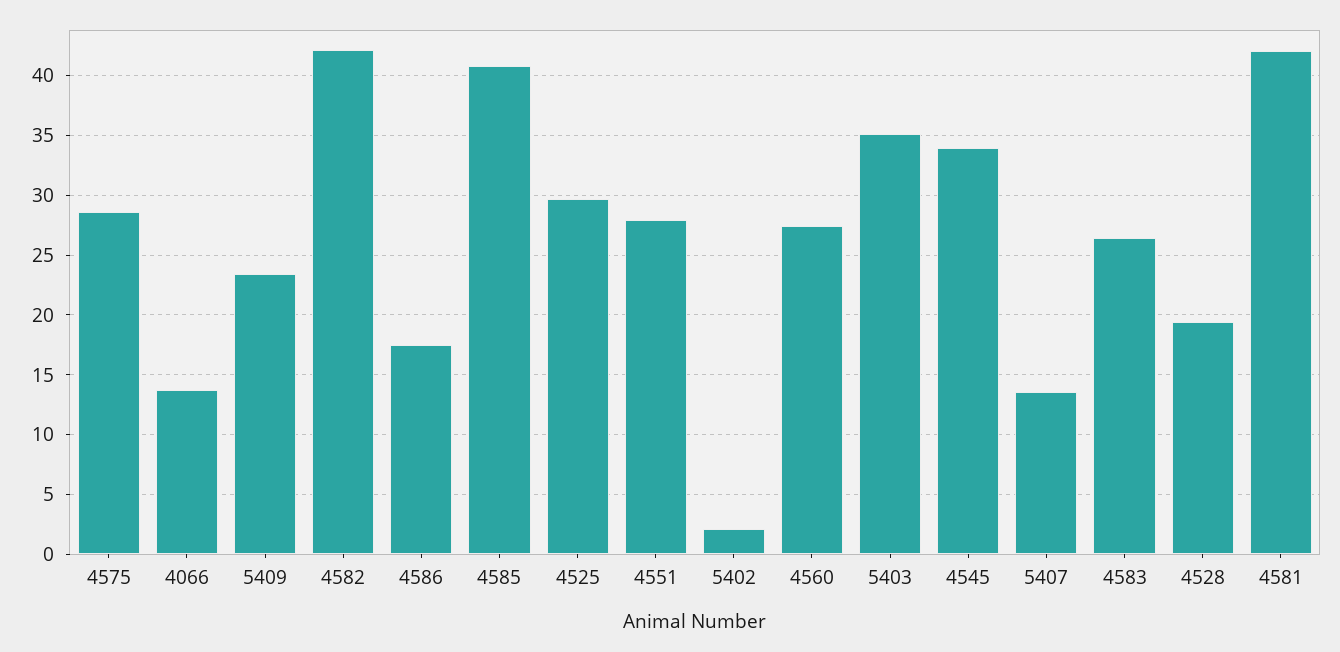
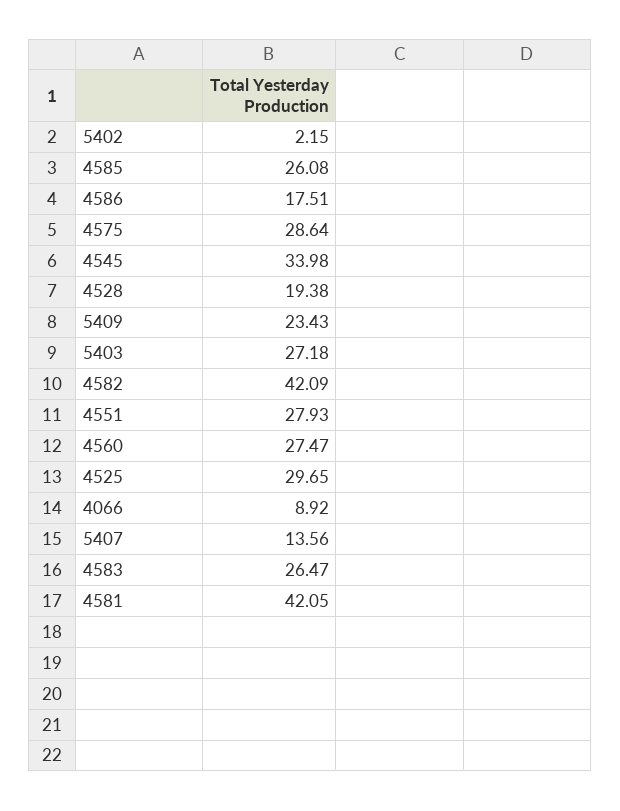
4066: 14 -> 8.92
4585: 41 -> 26.08
5403: 35 -> 27.18

